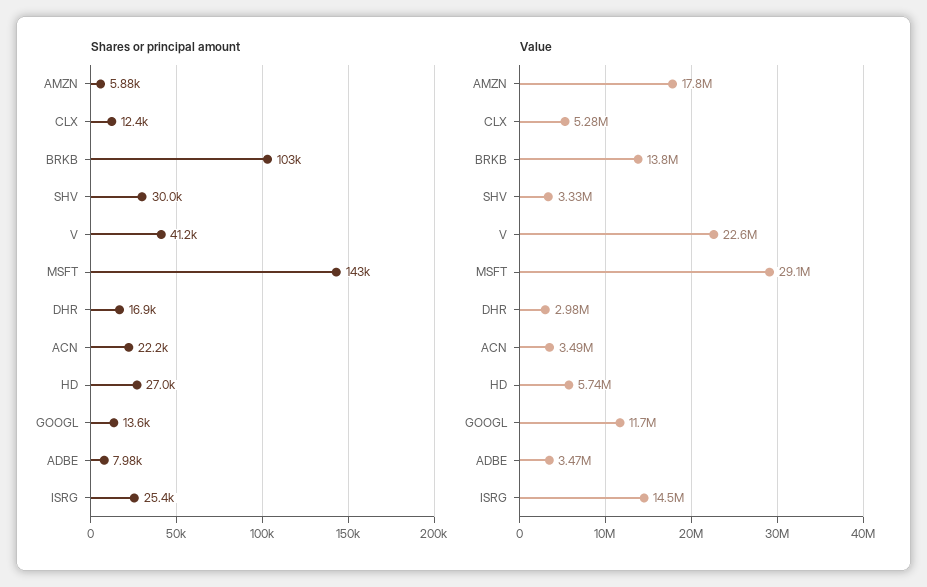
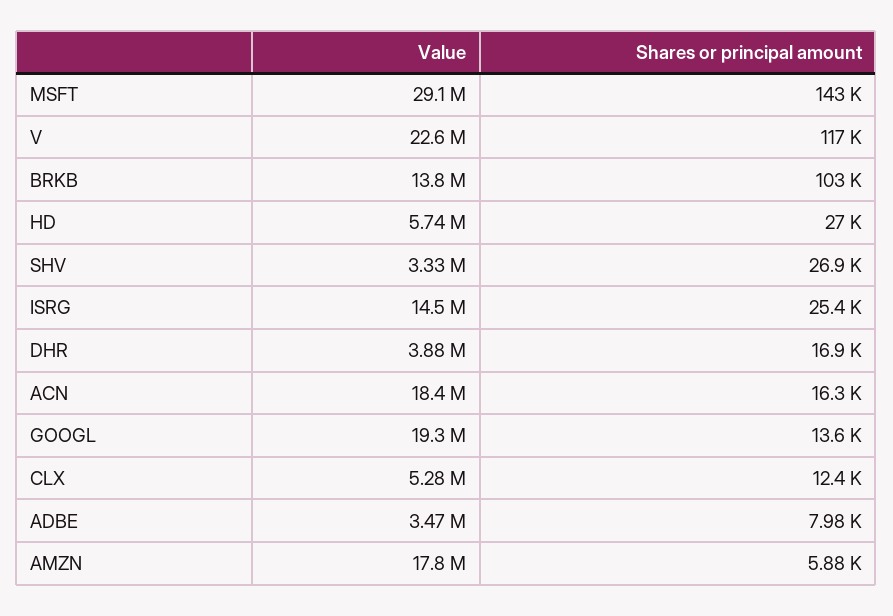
Shares or principal amount, SHV: 30000 -> 26900
Shares or principal amount, V: 41200 -> 117000
Shares or principal amount, ACN: 22200 -> 16300
Value, DHR: 2980000 -> 3880000
Value, ACN: 3490000 -> 18400000
Value, GOOGL: 11700000 -> 19300000

